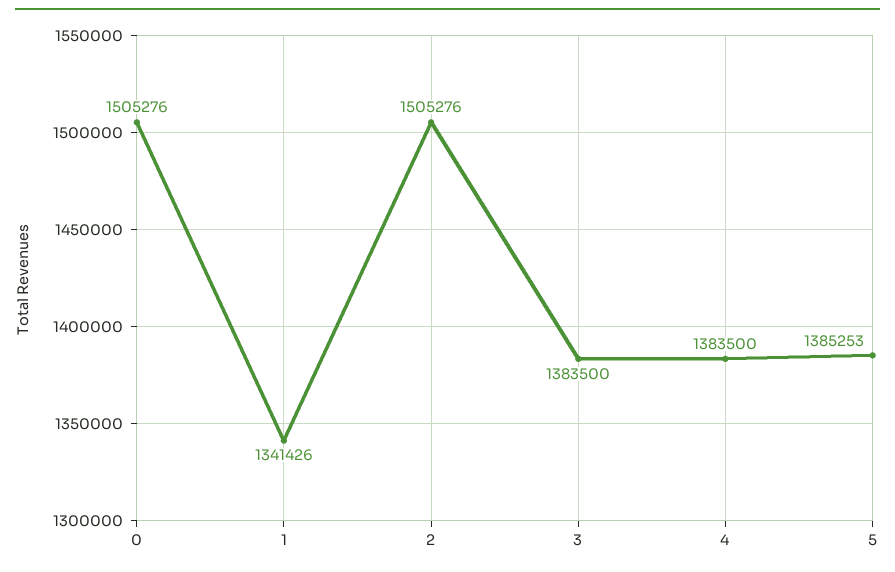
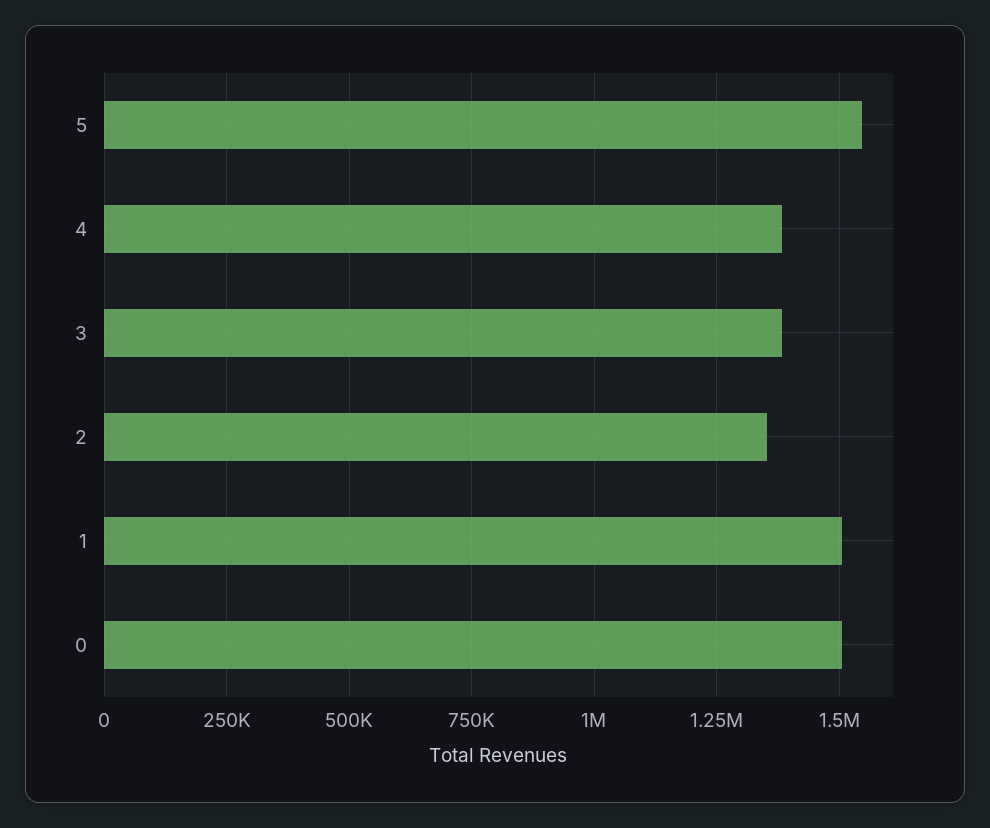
1: 1341426 -> 1500000
2: 1505276 -> 1350000
5: 1385253 -> 1550000

